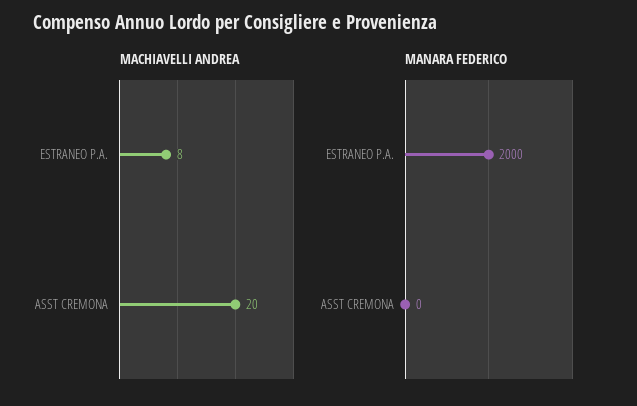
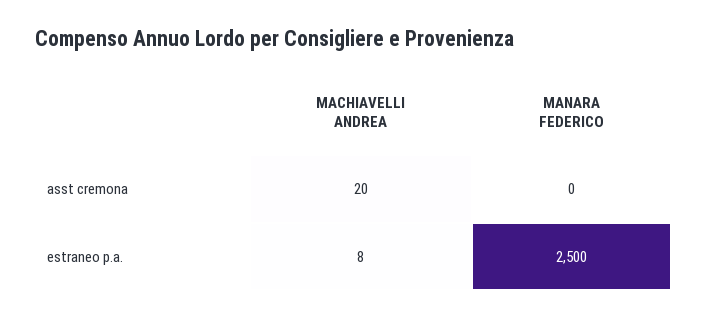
MANARA FEDERICO, ESTRANEO P.A.: 2000 -> 2500

